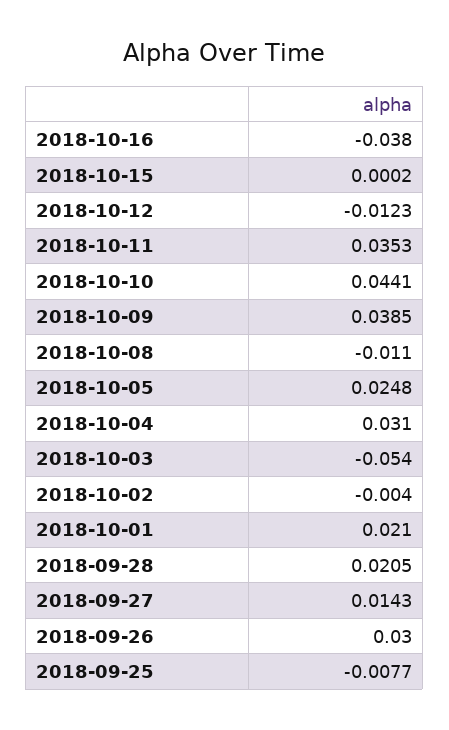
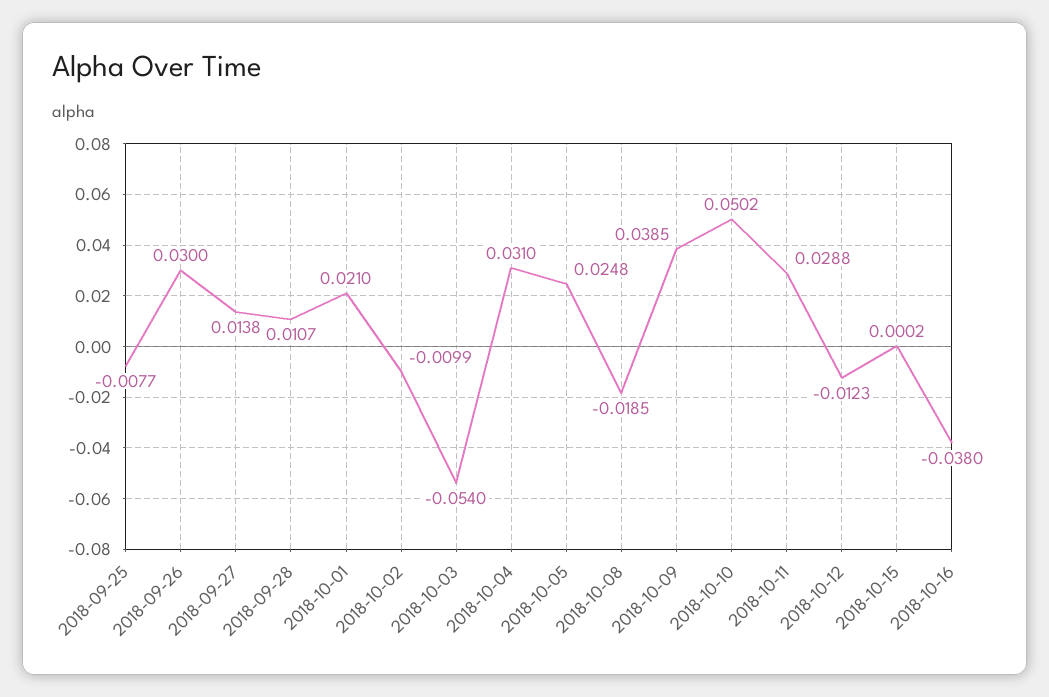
2018-10-11: 0.0353 -> 0.0288
2018-10-10: 0.0441 -> 0.0502
2018-10-08: -0.011 -> -0.0185
2018-10-02: -0.004 -> -0.0099
2018-09-28: 0.0205 -> 0.0107
2018-09-27: 0.0143 -> 0.0138

